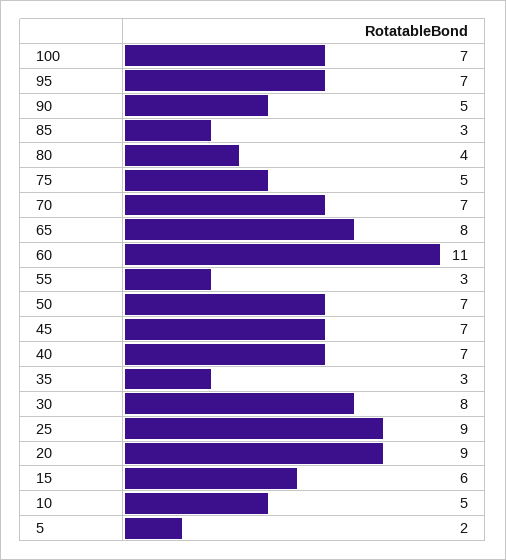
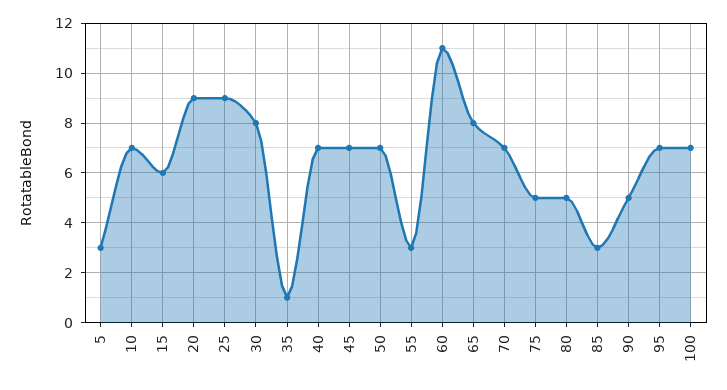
80: 4 -> 5
35: 3 -> 1
10: 5 -> 7
5: 2 -> 3

